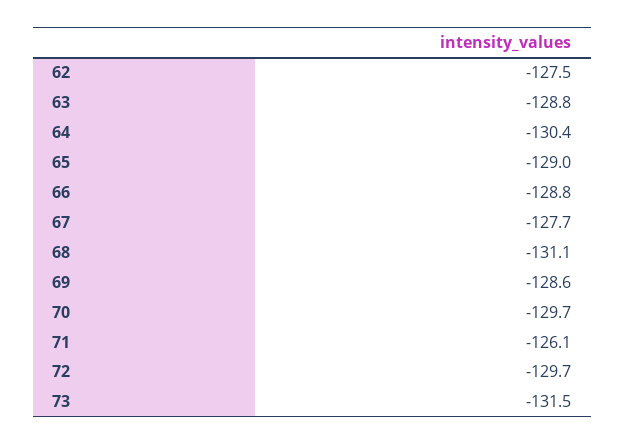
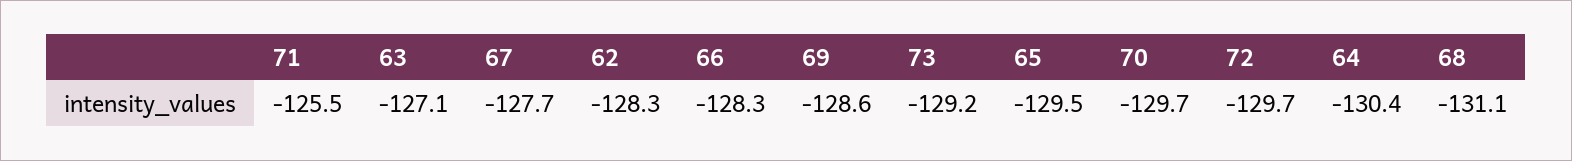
62: -127.5 -> -128.3
63: -128.8 -> -127.1
65: -129 -> -129.5
66: -128.8 -> -128.3
71: -126.1 -> -125.5
73: -131.5 -> -129.2

